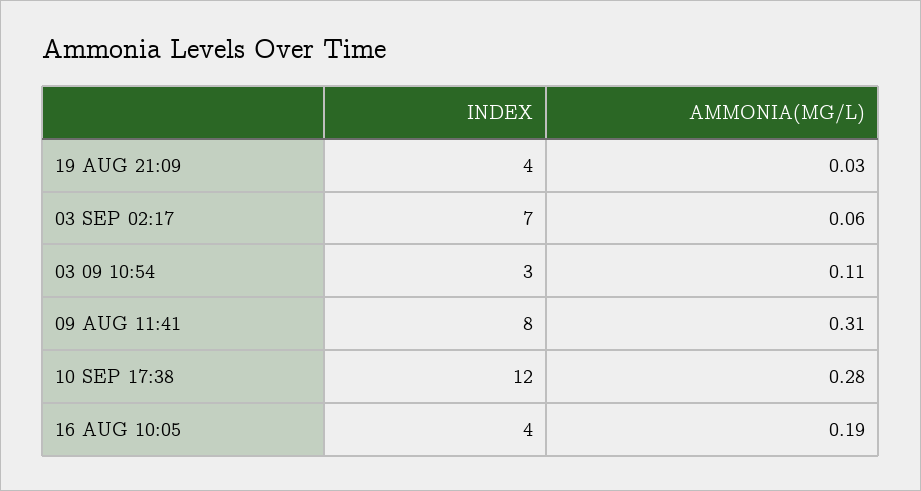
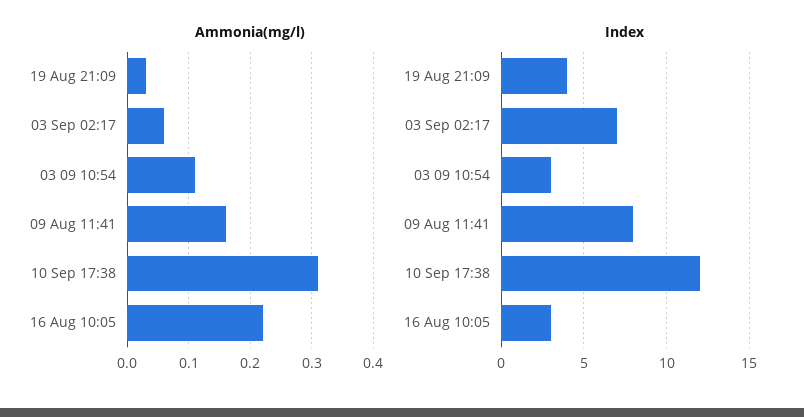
AMMONIA(MG/L), 09 AUG 11:41: 0.31 -> 0.16
AMMONIA(MG/L), 10 SEP 17:38: 0.28 -> 0.31
INDEX, 16 AUG 10:05: 4 -> 3
AMMONIA(MG/L), 16 AUG 10:05: 0.19 -> 0.22

